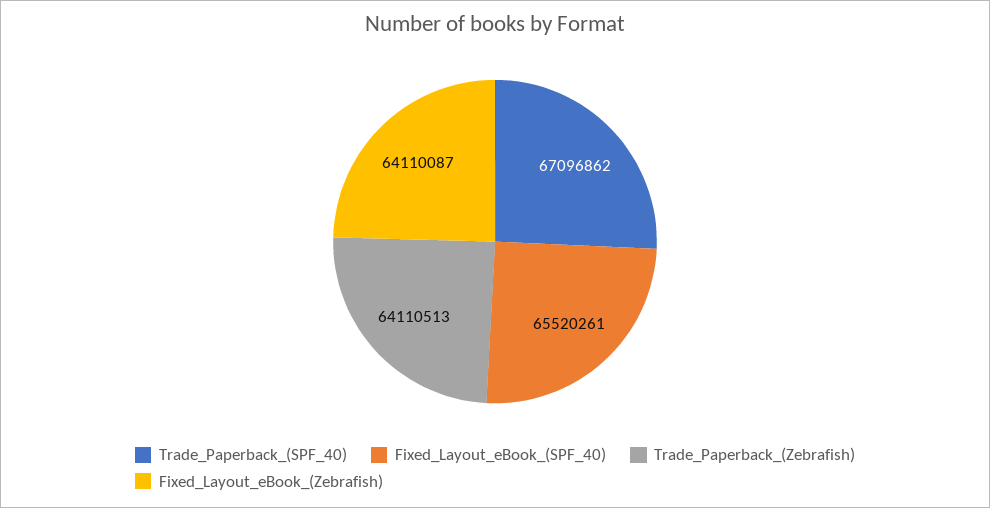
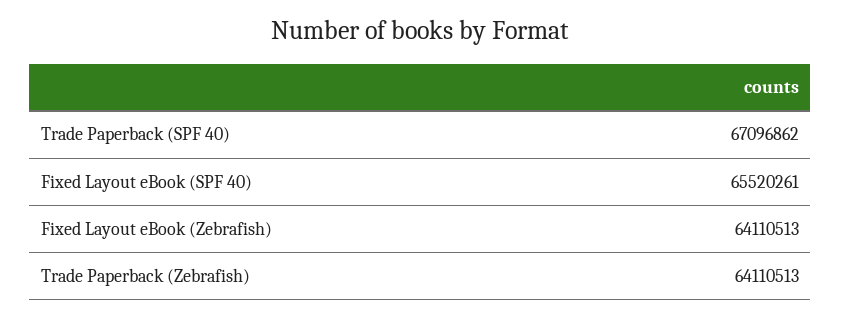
Fixed_Layout_eBook_(Zebrafish): 64110087 -> 64110513

